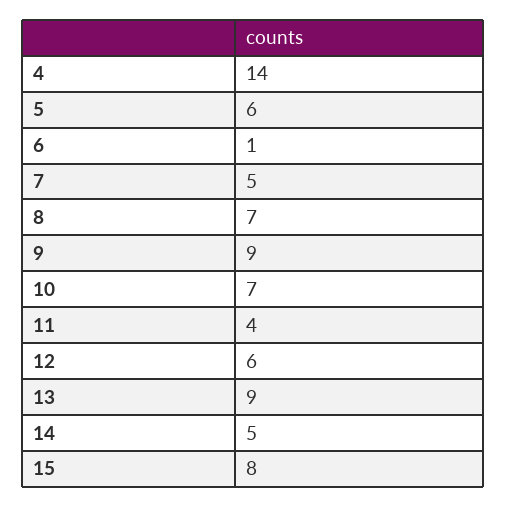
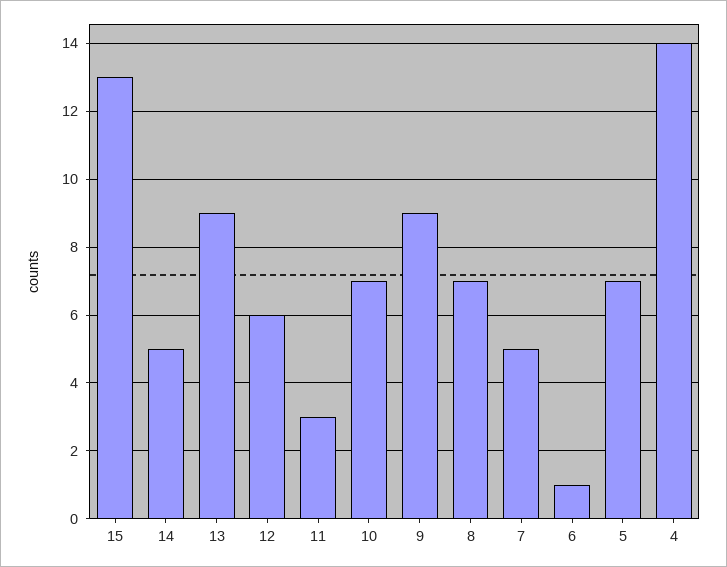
5: 6 -> 7
11: 4 -> 3
15: 8 -> 13

